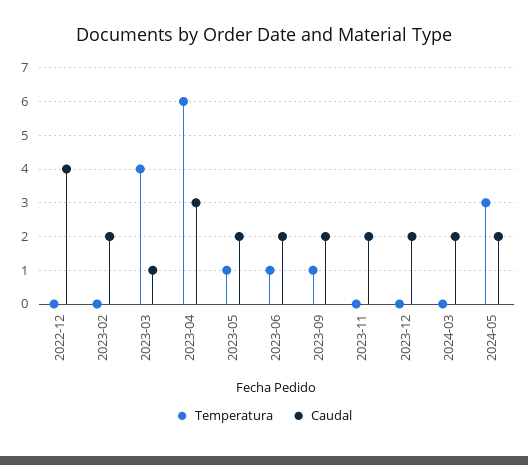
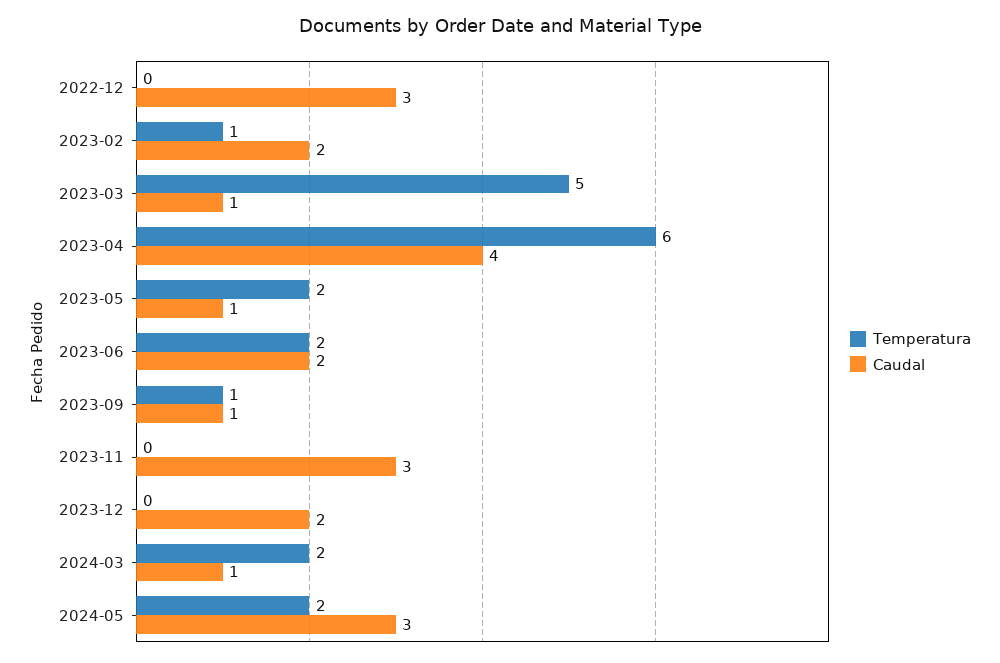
Caudal, 2022-12: 4 -> 3
Temperatura, 2023-02: 0 -> 1
Temperatura, 2023-03: 4 -> 5
Caudal, 2023-04: 3 -> 4
Temperatura, 2023-05: 1 -> 2
Caudal, 2023-05: 2 -> 1
Temperatura, 2023-06: 1 -> 2
Caudal, 2023-09: 2 -> 1
Caudal, 2023-11: 2 -> 3
Temperatura, 2024-03: 0 -> 2
Caudal, 2024-03: 2 -> 1
Temperatura, 2024-05: 3 -> 2
Caudal, 2024-05: 2 -> 3

